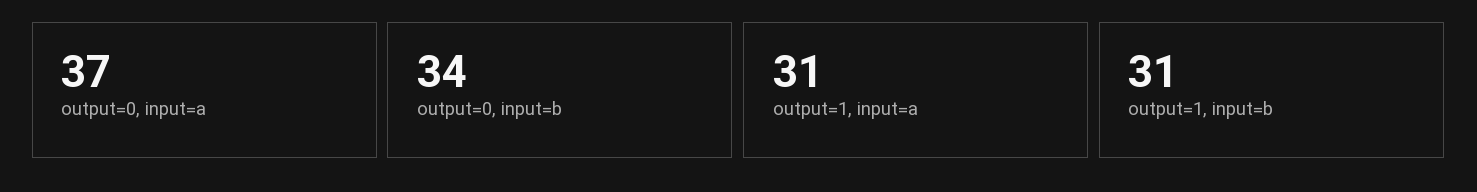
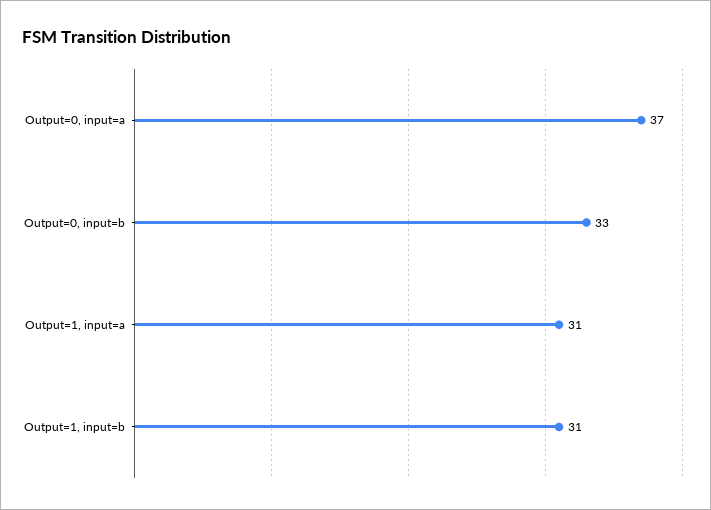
output=0, input=b: 34 -> 33

